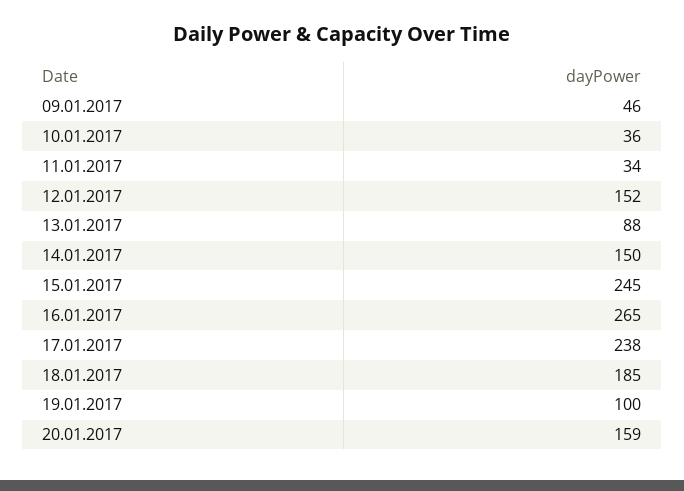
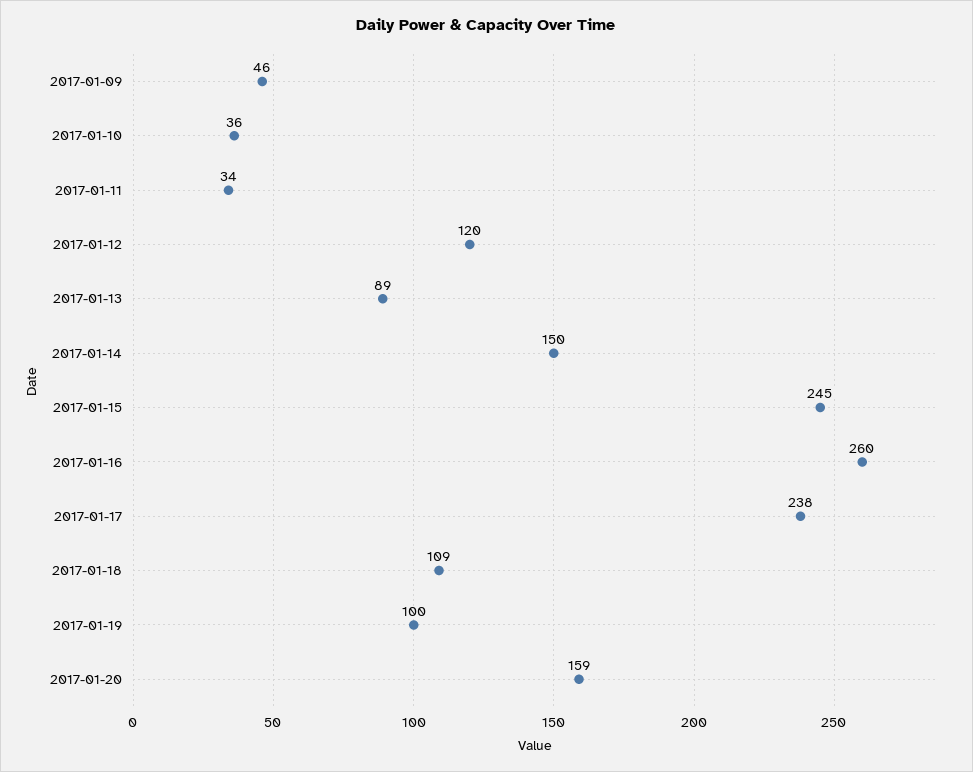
12.01.2017: 152 -> 120
13.01.2017: 88 -> 89
16.01.2017: 265 -> 260
18.01.2017: 185 -> 109

